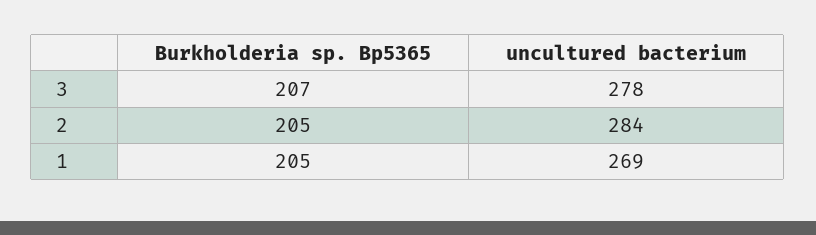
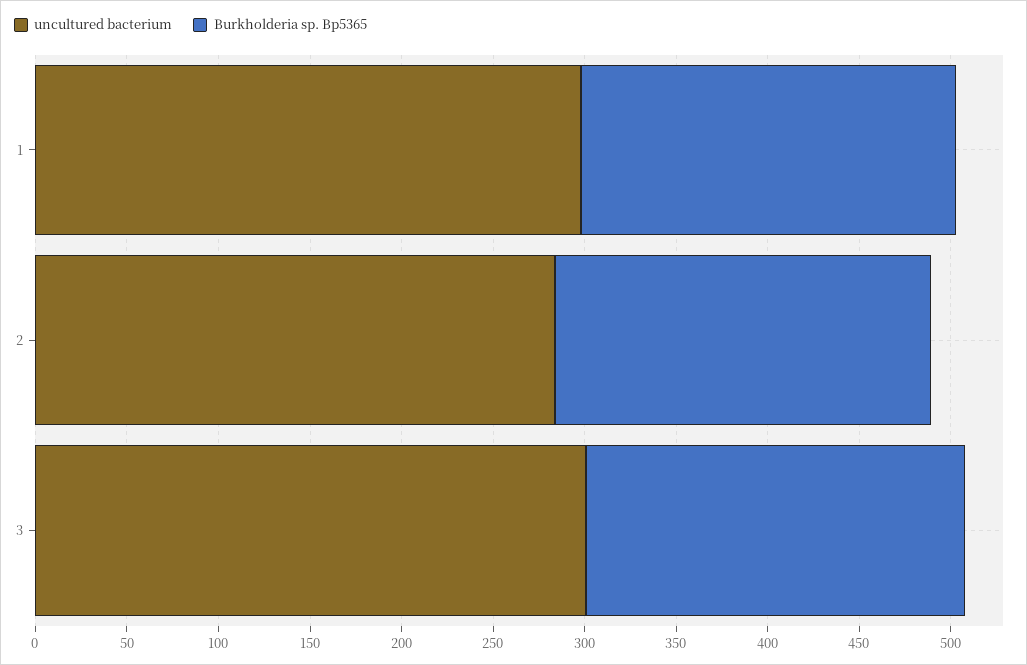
uncultured bacterium, 3: 278 -> 300
uncultured bacterium, 1: 269 -> 300

